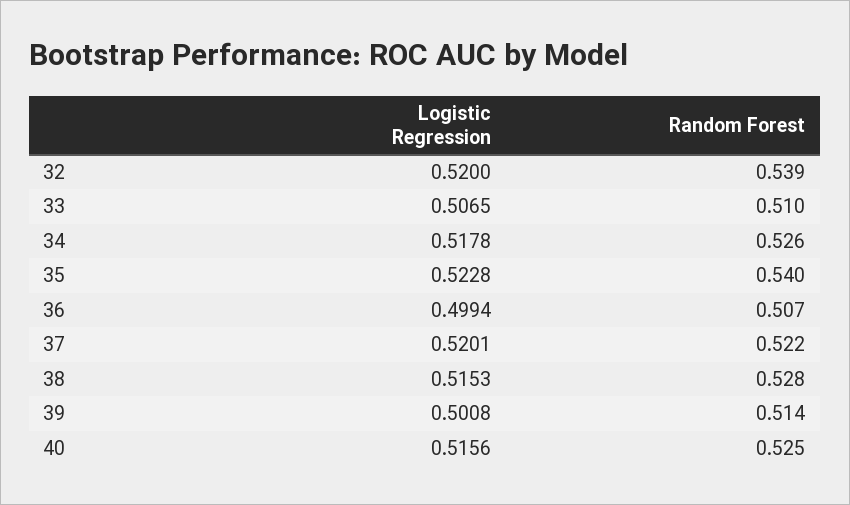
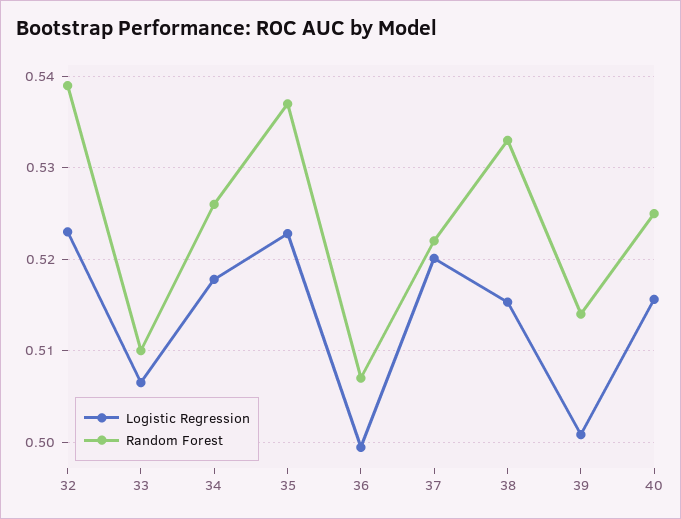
Logistic Regression, 32: 0.52 -> 0.523
Random Forest, 35: 0.54 -> 0.537
Random Forest, 38: 0.528 -> 0.533

